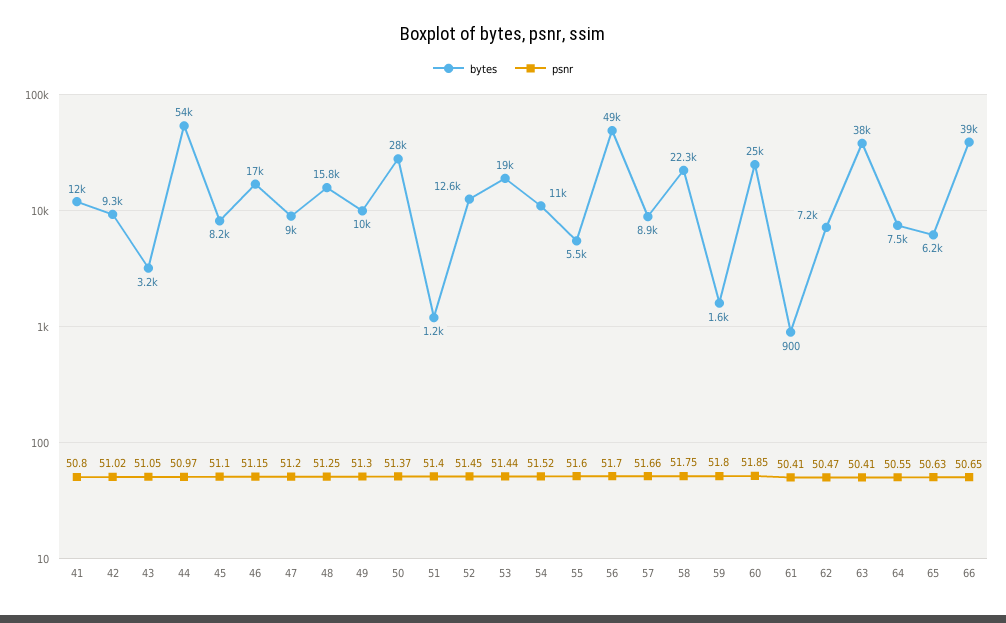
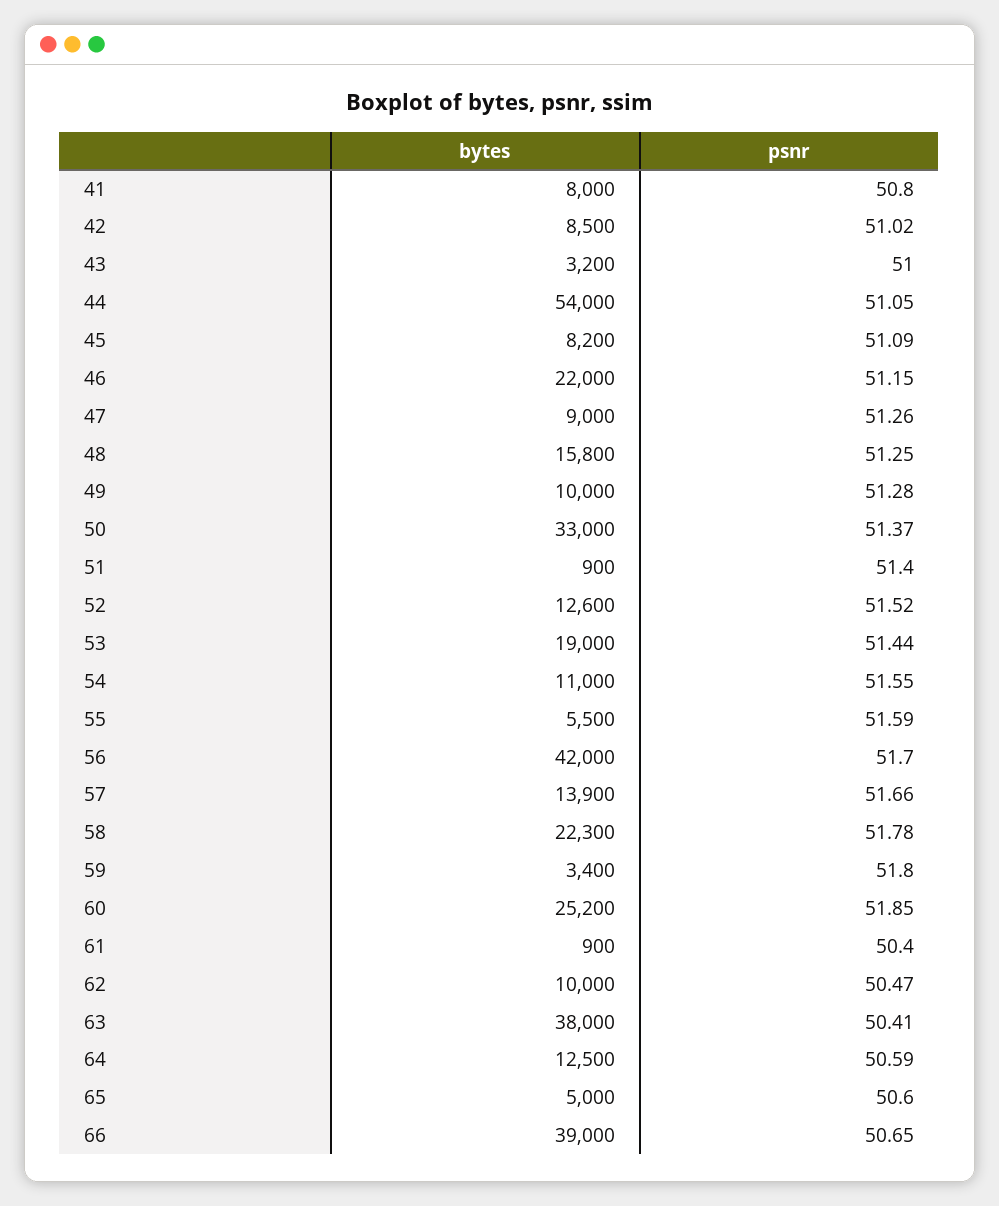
bytes, 41: 12000 -> 8000
bytes, 42: 9300 -> 8500
psnr, 43: 51.05 -> 51
psnr, 44: 50.97 -> 51.05
psnr, 45: 51.1 -> 51.09
bytes, 46: 17000 -> 22000
psnr, 47: 51.2 -> 51.26
psnr, 49: 51.3 -> 51.28
bytes, 50: 28000 -> 33000
bytes, 51: 1200 -> 900
psnr, 52: 51.45 -> 51.52
psnr, 54: 51.52 -> 51.55
psnr, 55: 51.6 -> 51.59
bytes, 56: 49000 -> 42000
bytes, 57: 8900 -> 13900
psnr, 58: 51.75 -> 51.78
bytes, 59: 1600 -> 3400
bytes, 60: 25000 -> 25200
psnr, 61: 50.41 -> 50.4
bytes, 62: 7200 -> 10000
bytes, 64: 7500 -> 12500
psnr, 64: 50.55 -> 50.59
bytes, 65: 6200 -> 5000
psnr, 65: 50.63 -> 50.6

